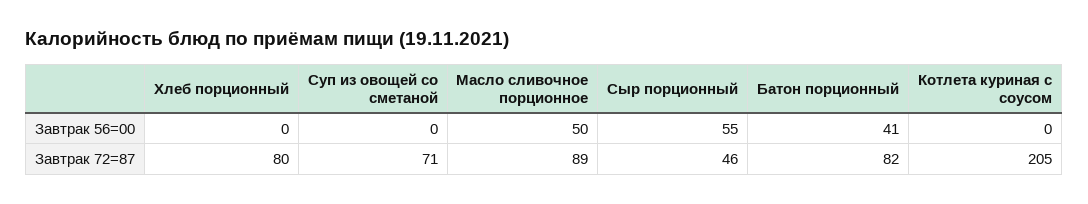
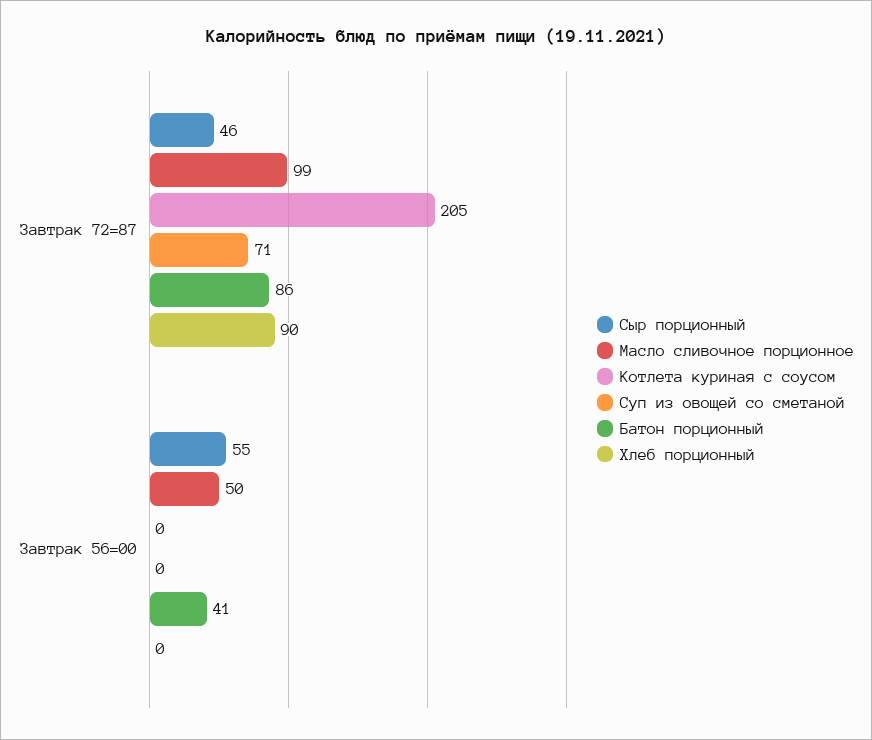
Хлеб порционный, Завтрак 72=87: 80 -> 90
Масло сливочное порционное, Завтрак 72=87: 89 -> 99
Батон порционный, Завтрак 72=87: 82 -> 86

